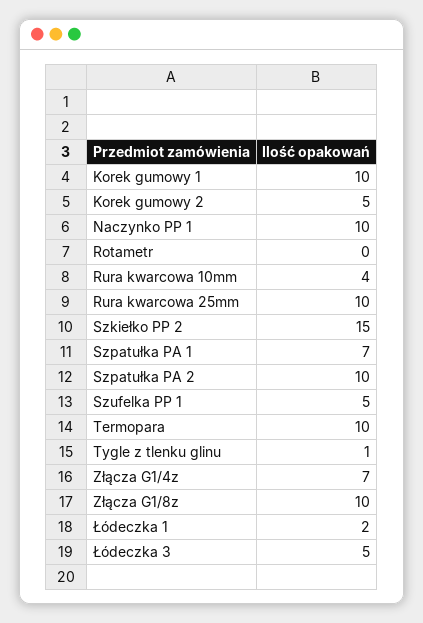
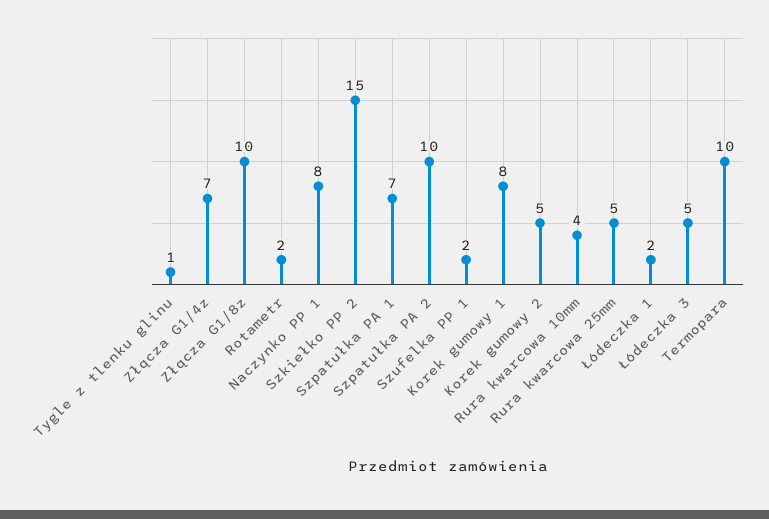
Korek gumowy 1: 10 -> 8
Naczynko PP 1: 10 -> 8
Rotametr: 0 -> 2
Rura kwarcowa 25mm: 10 -> 5
Szufelka PP 1: 5 -> 2

